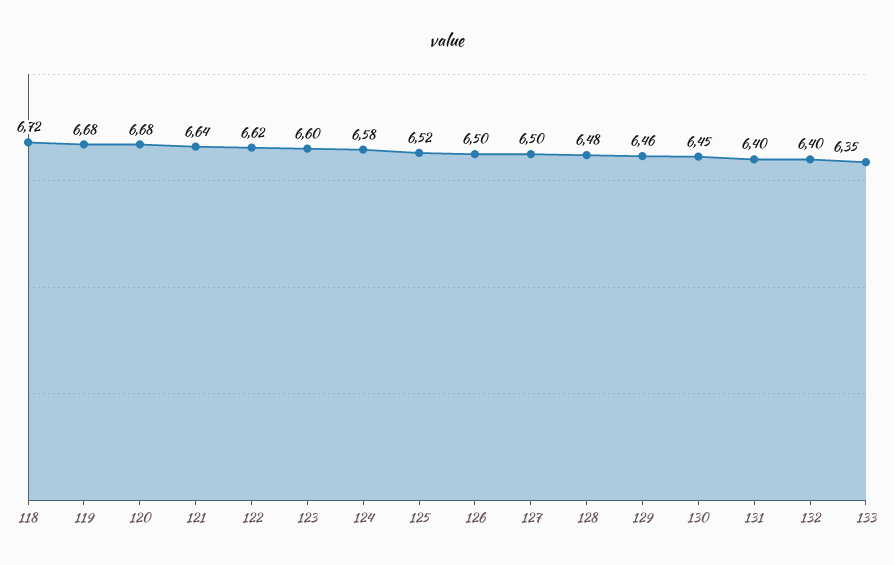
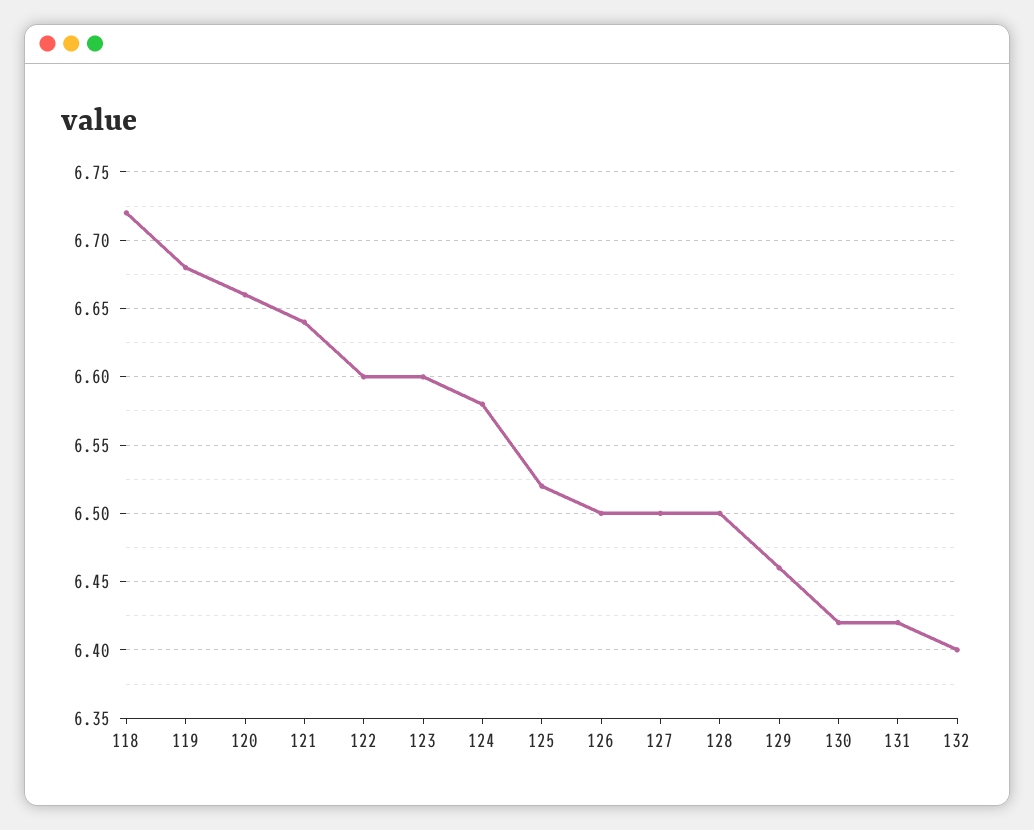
120: 6.68 -> 6.66
122: 6.62 -> 6.6
128: 6.48 -> 6.5
130: 6.45 -> 6.42
131: 6.4 -> 6.42
133: 6.35 -> none

